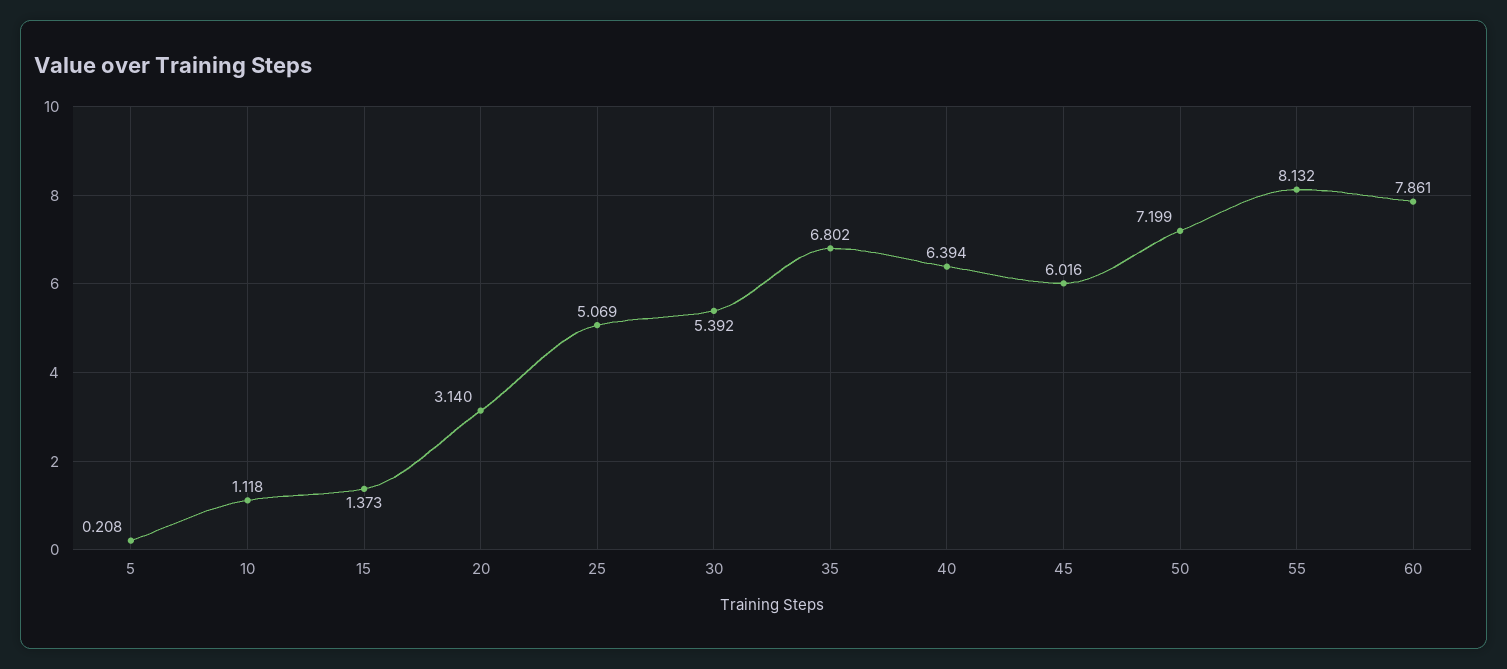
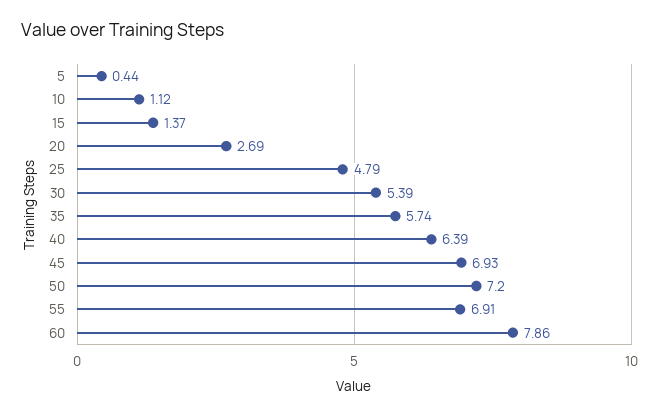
5: 0.208 -> 0.44
20: 3.14 -> 2.69
25: 5.069 -> 4.79
35: 6.802 -> 5.74
45: 6.016 -> 6.93
55: 8.132 -> 6.91

